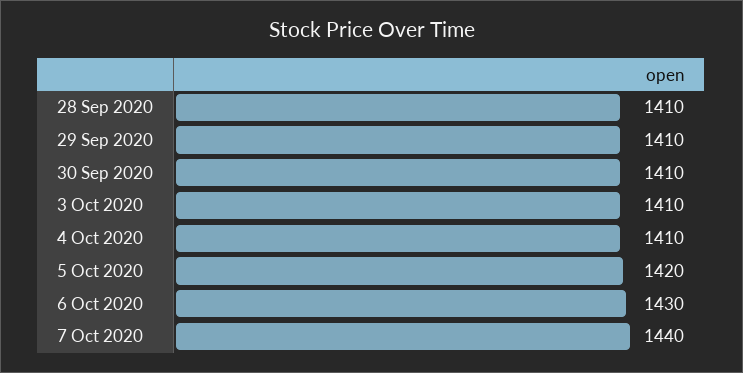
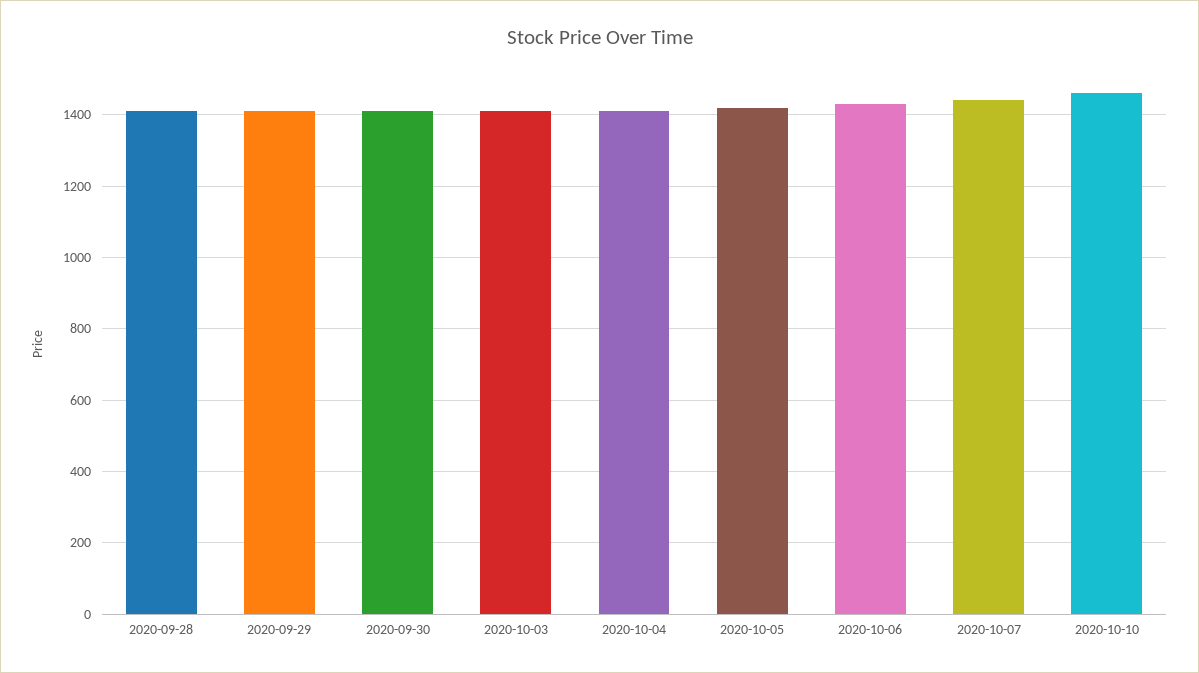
2020-10-10: none -> 1460

